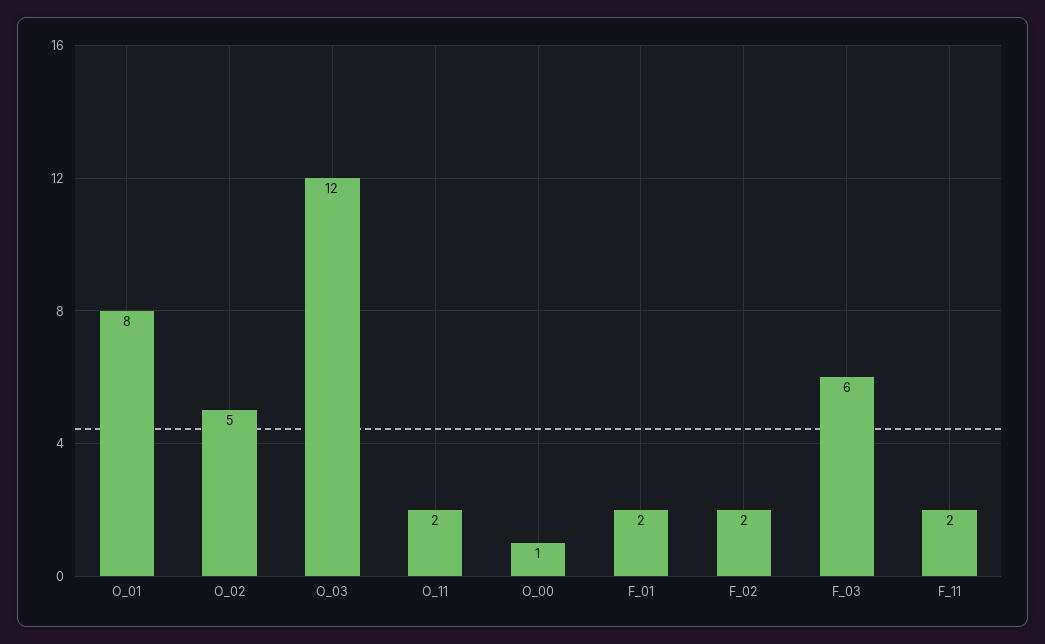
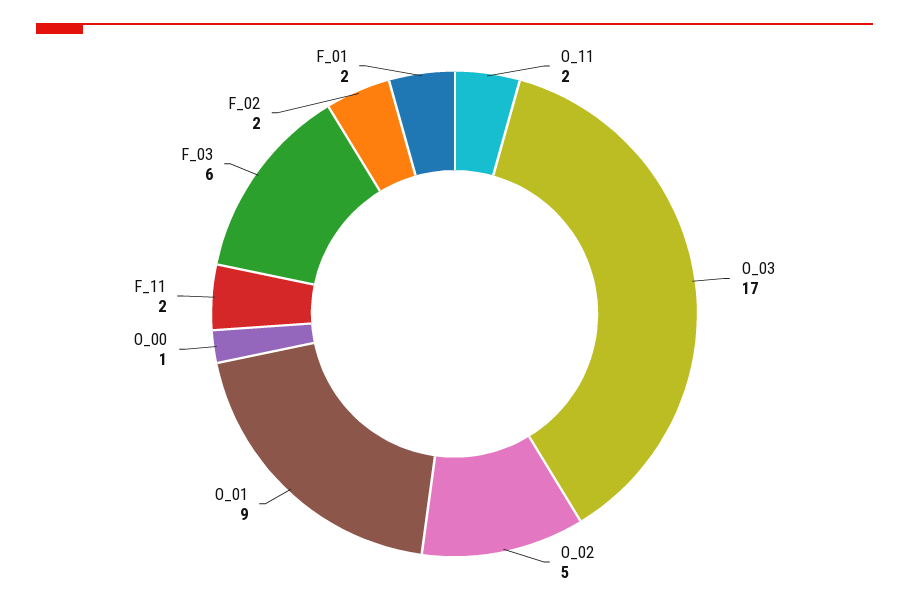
O_01: 8 -> 9
O_03: 12 -> 17

